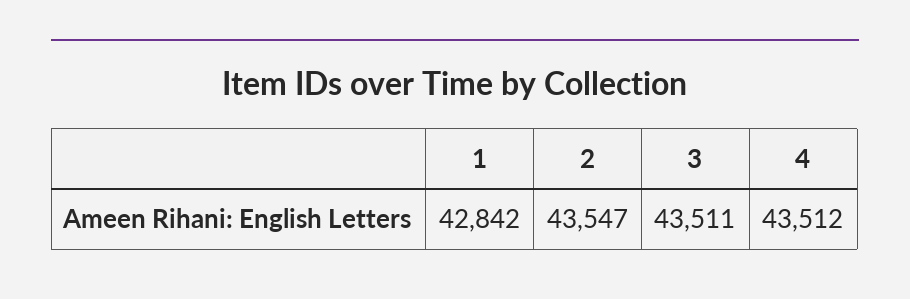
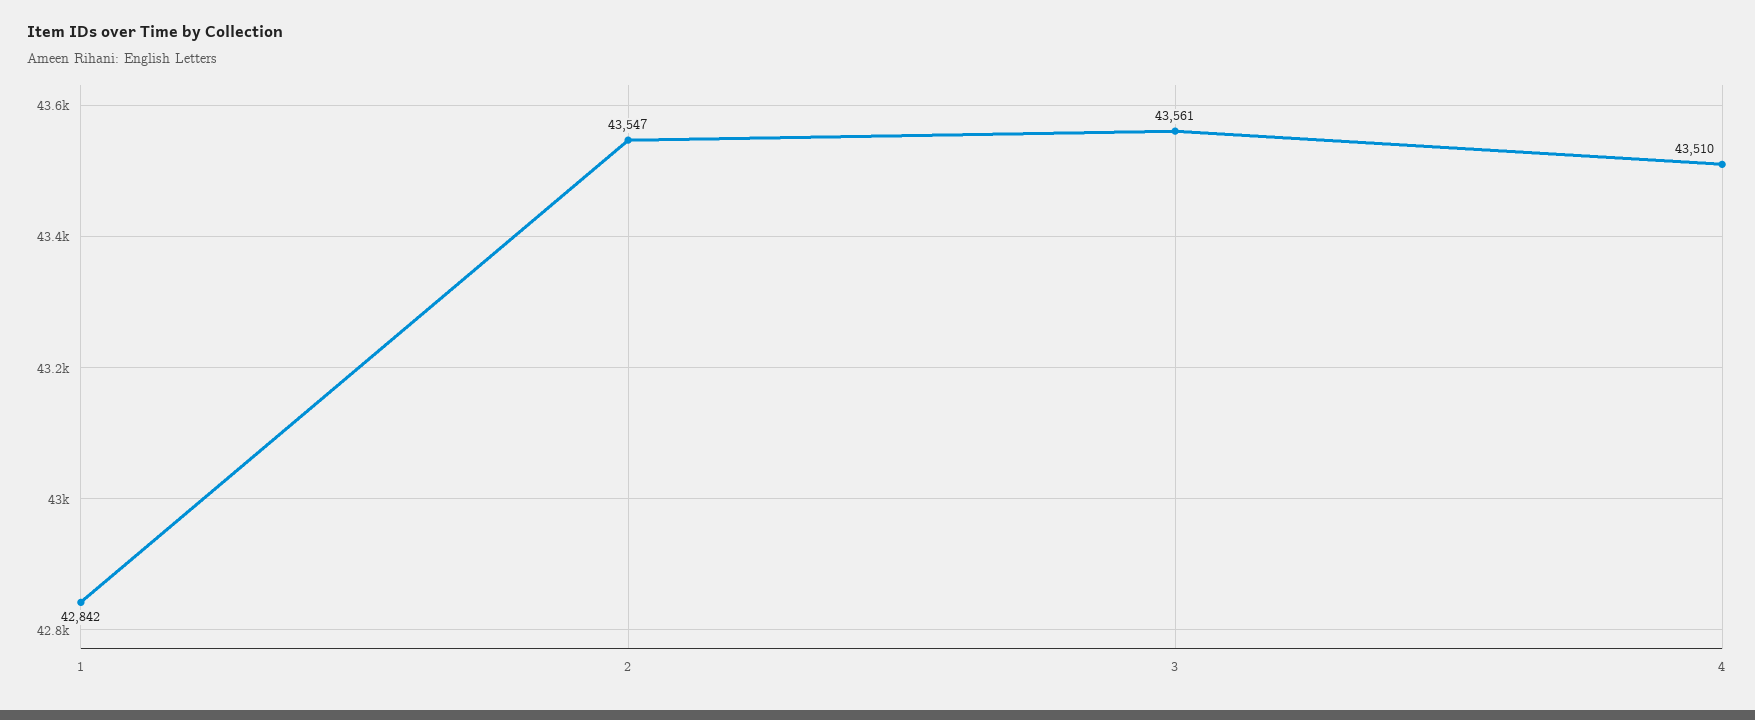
3: 43511 -> 43561
4: 43512 -> 43510

